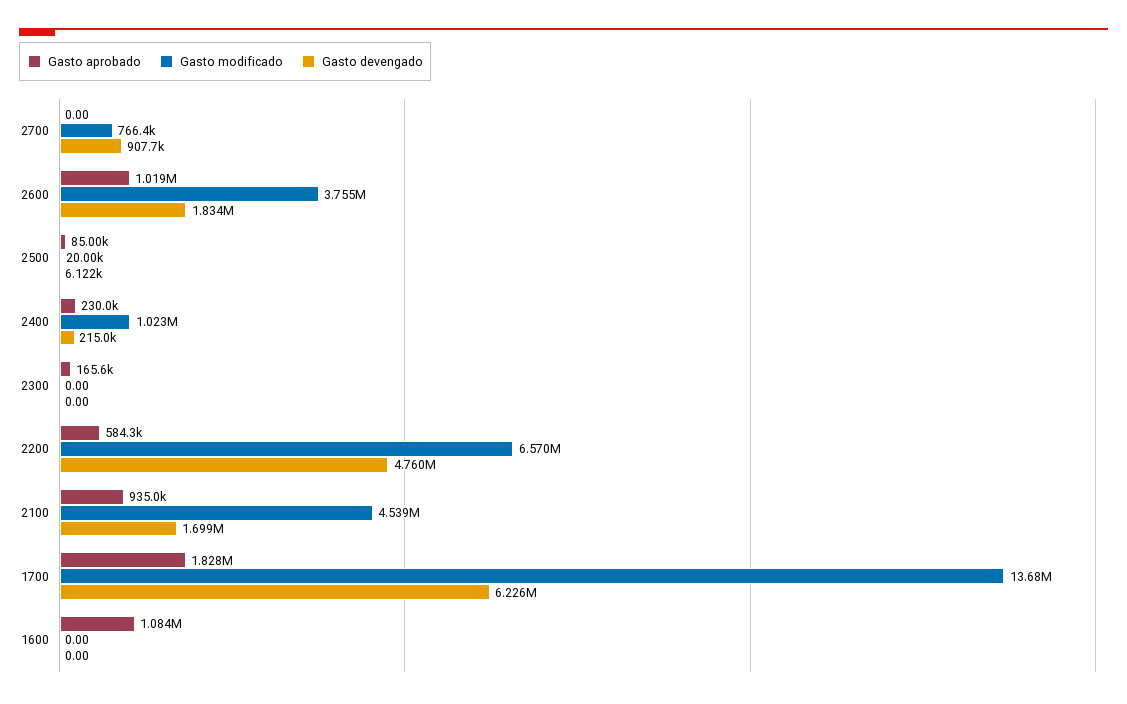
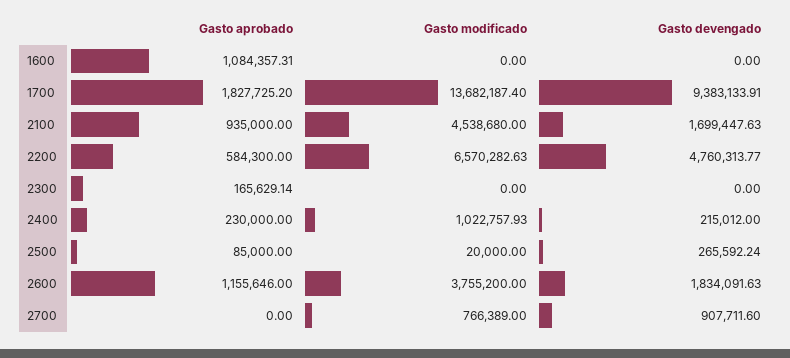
Gasto aprobado, 2600: 1019000 -> 1155646
Gasto devengado, 2500: 6122 -> 265592.24
Gasto devengado, 1700: 6226000 -> 9383133.91

